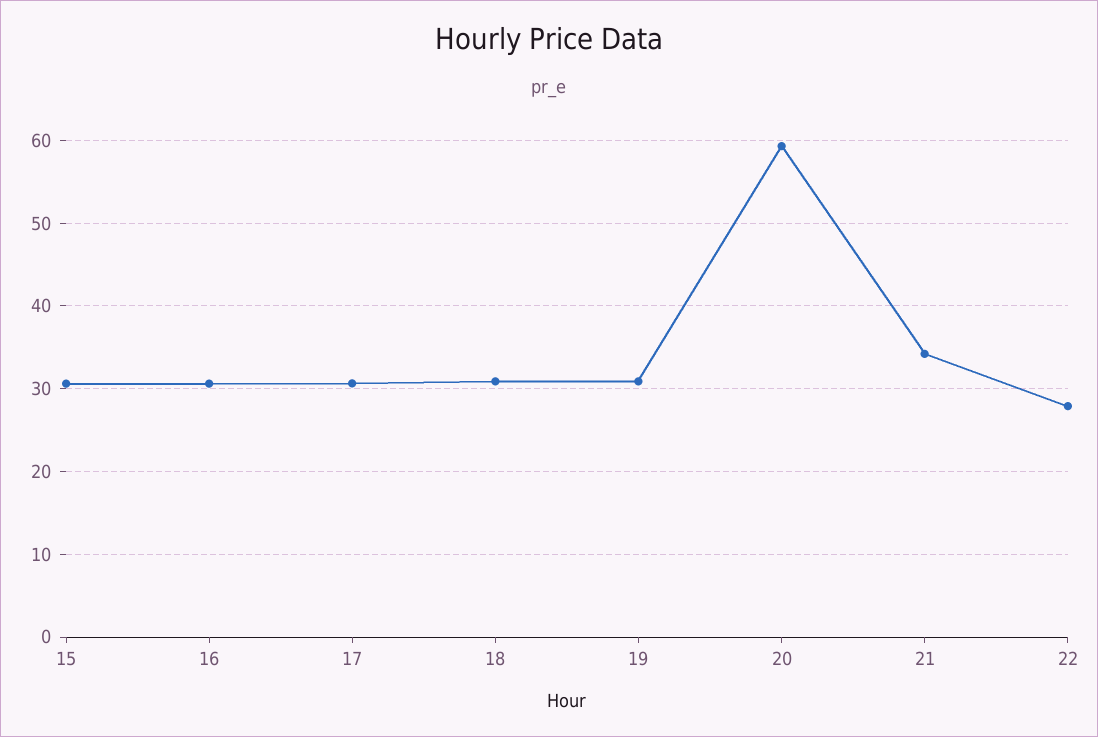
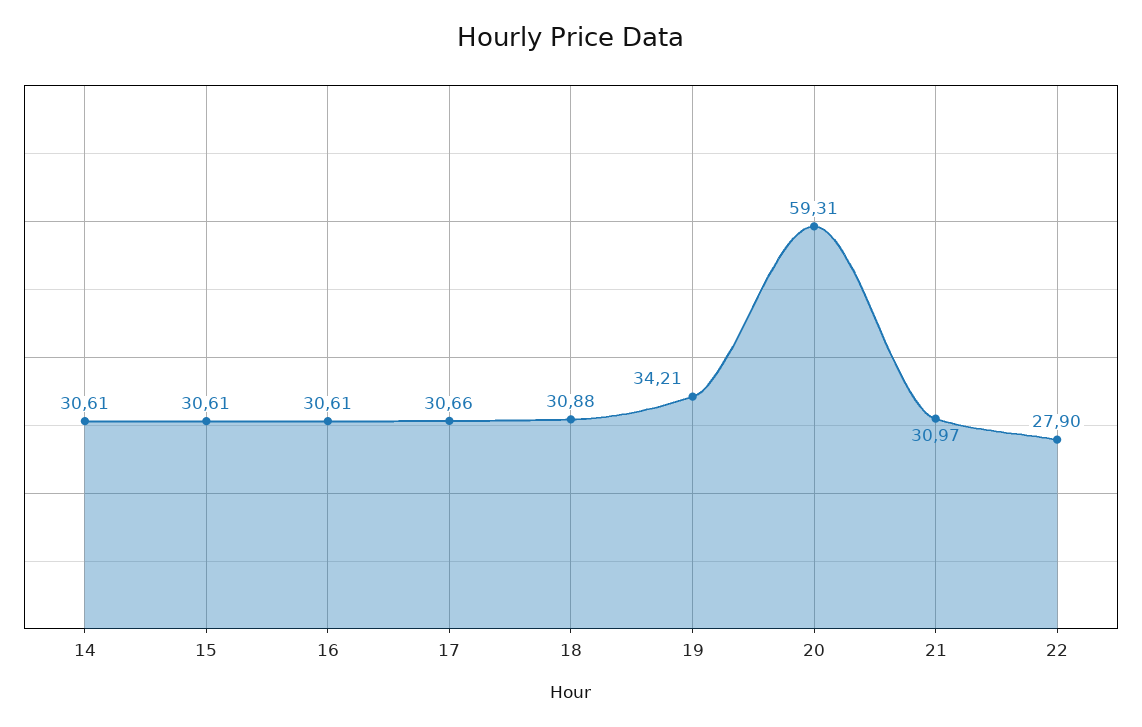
19: 31 -> 34.21
21: 34 -> 30.97
14: none -> 30.61

